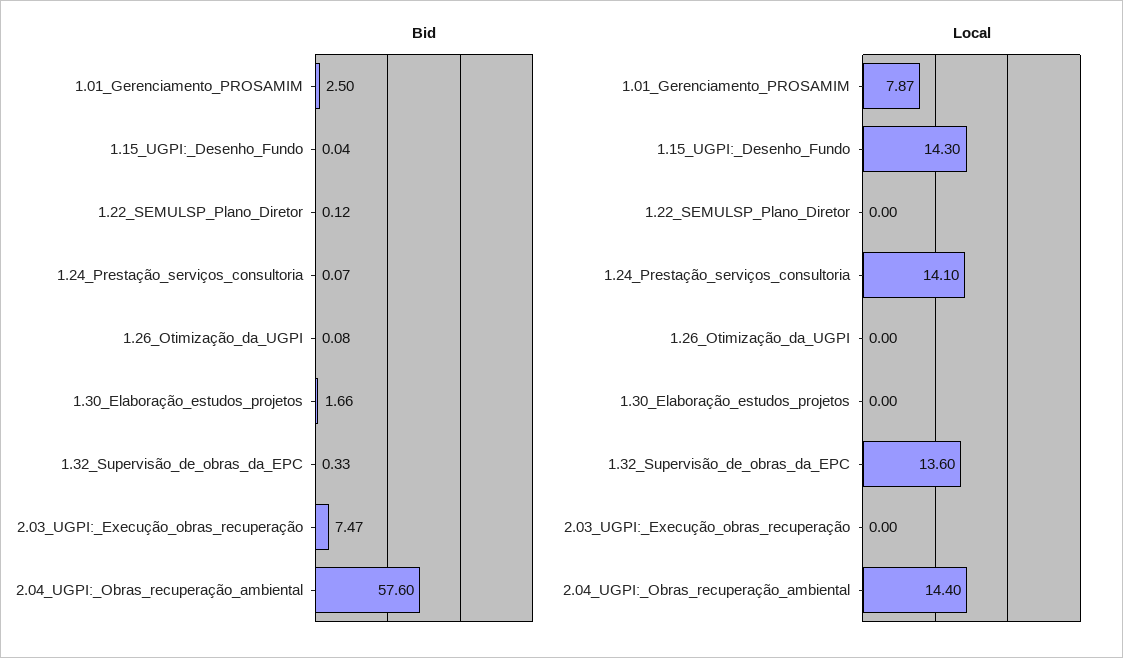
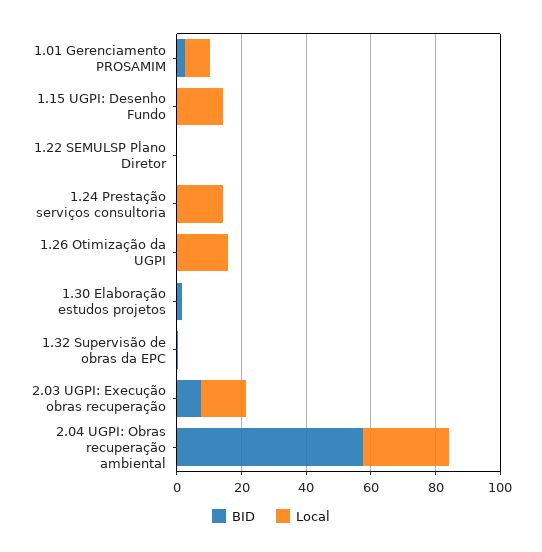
Local, 1.26_Otimização_da_UGPI: 0 -> 15
Local, 1.32_Supervisão_de_obras_da_EPC: 13.6 -> 0
Local, 2.03_UGPI:_Execução_obras_recuperação: 0 -> 15
Local, 2.04_UGPI:_Obras_recuperação_ambiental: 14.4 -> 25

